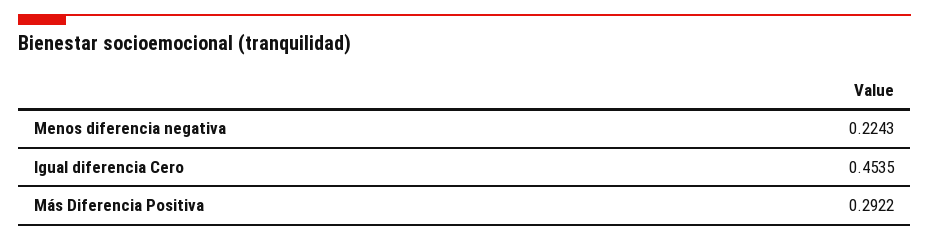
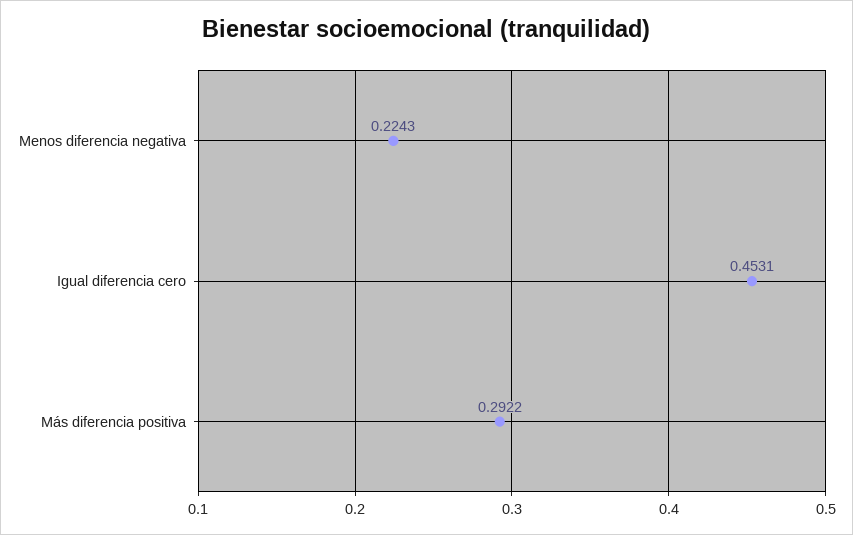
Igual diferencia Cero: 0.4535 -> 0.4531

